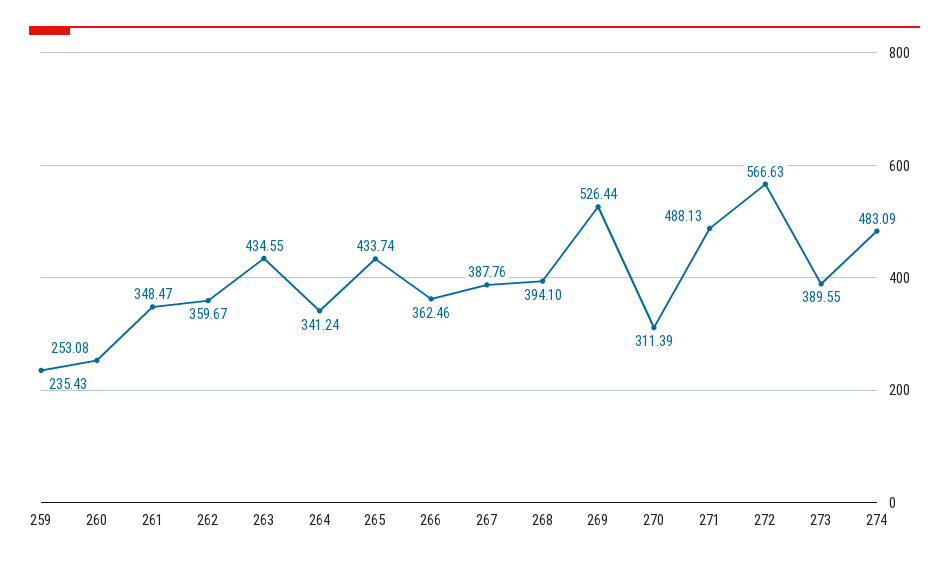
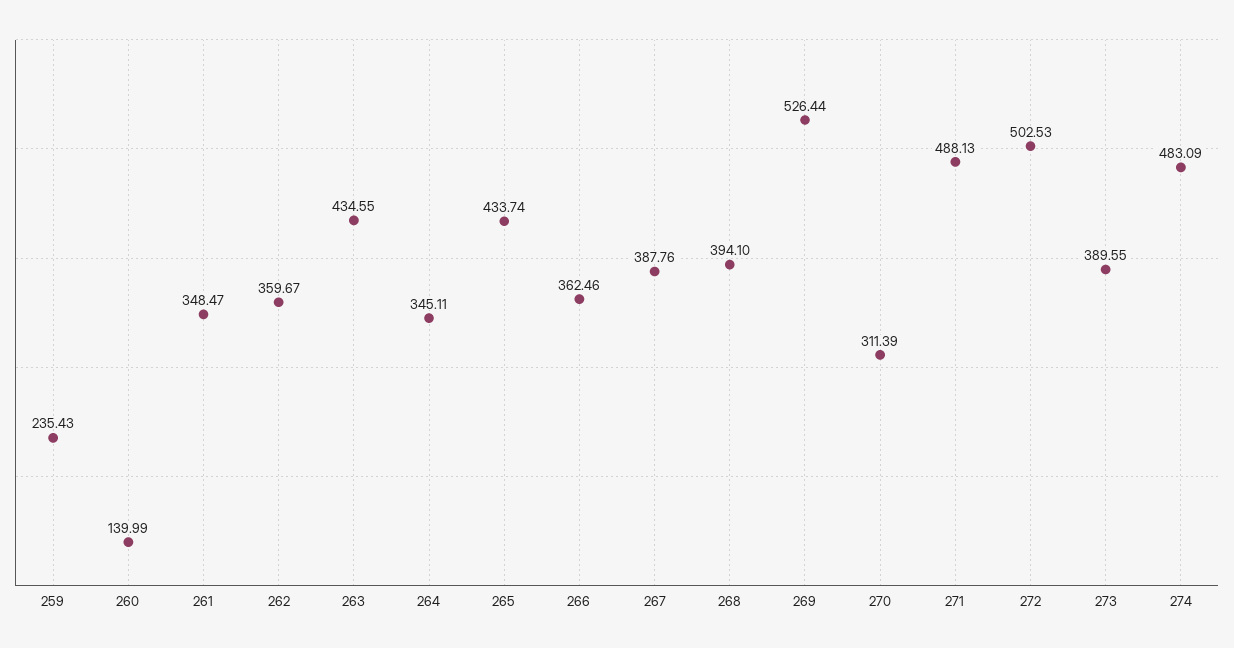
260: 253.08 -> 139.99
264: 341.24 -> 345.11
272: 566.63 -> 502.53

